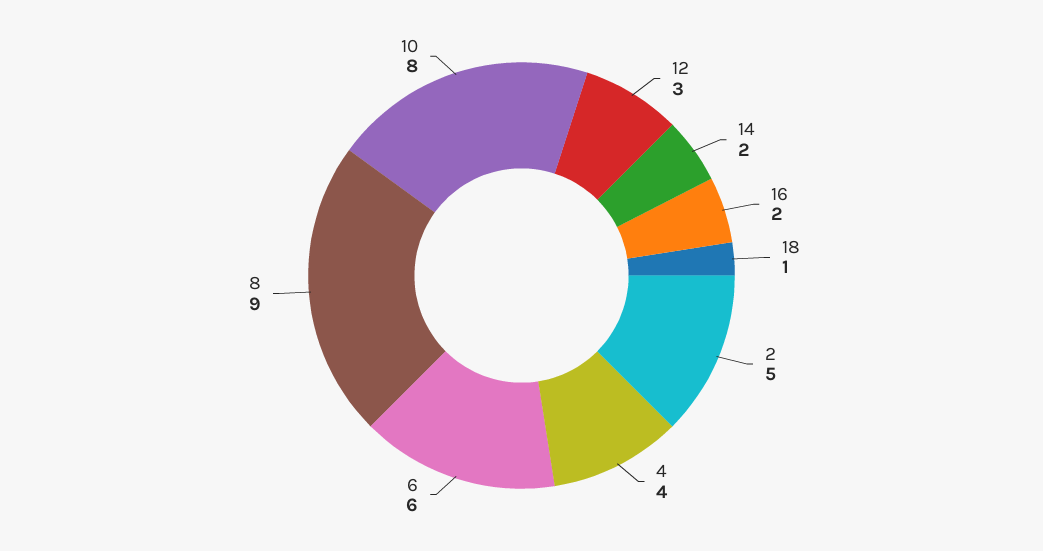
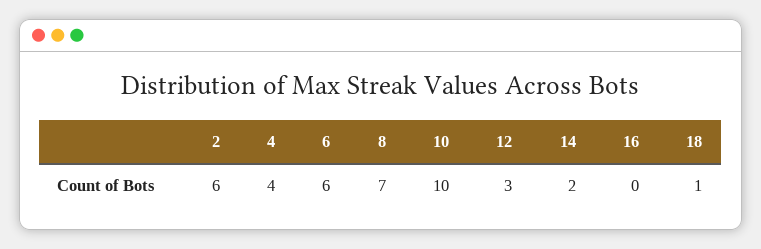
16: 2 -> 0
2: 5 -> 6
8: 9 -> 7
10: 8 -> 10

